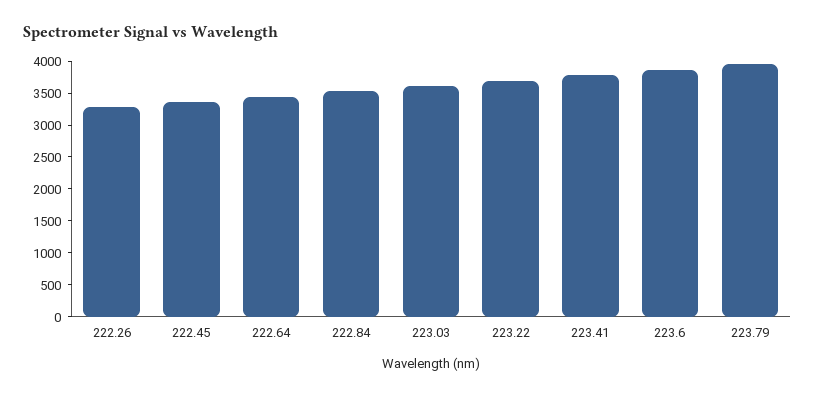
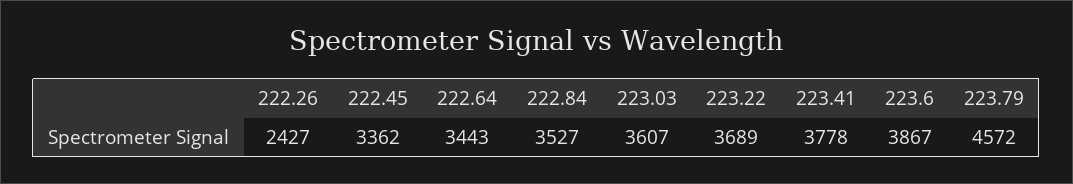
222.26: 3250 -> 2427
223.79: 4000 -> 4572

